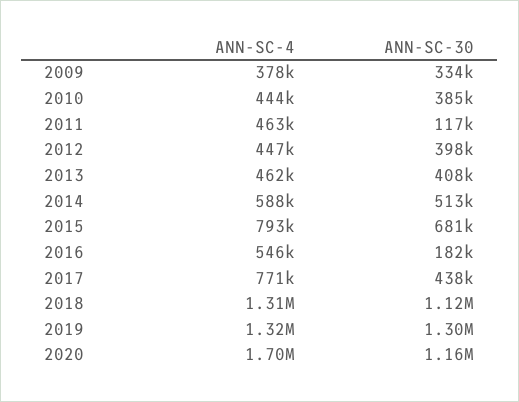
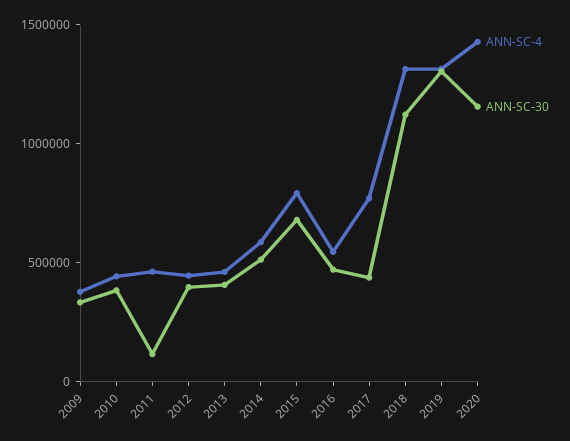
ANN-SC-30, 2016: 182000 -> 500000
ANN-SC-4, 2020: 1700000 -> 1400000

